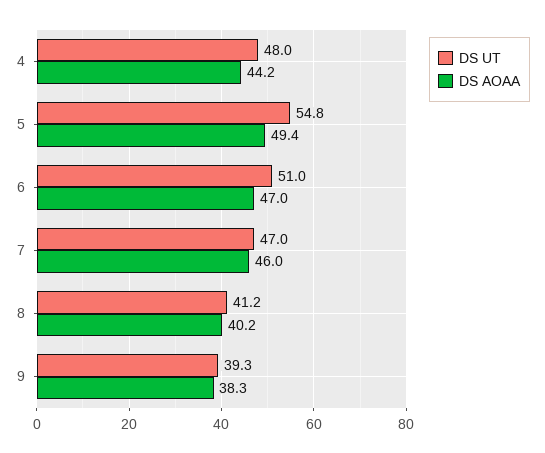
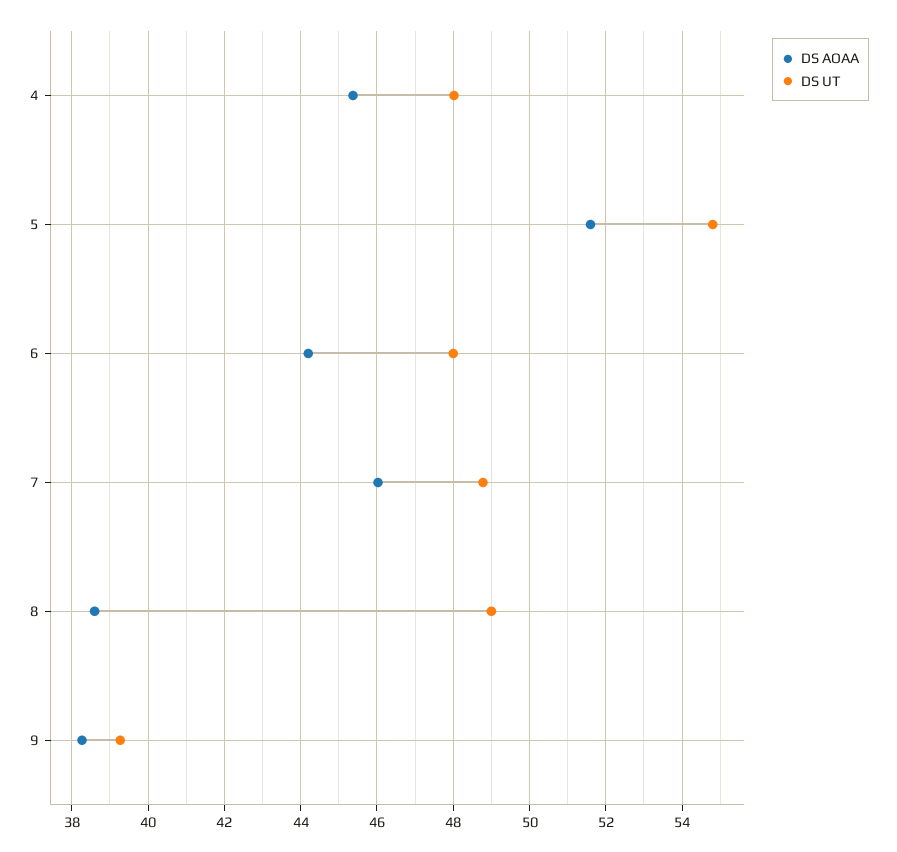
DS AOAA, 4: 44.2 -> 45.4
DS AOAA, 5: 49.4 -> 51.6
DS UT, 6: 51 -> 48
DS AOAA, 6: 47 -> 44.2
DS UT, 7: 47 -> 48.8
DS UT, 8: 41.2 -> 49
DS AOAA, 8: 40.2 -> 38.6

